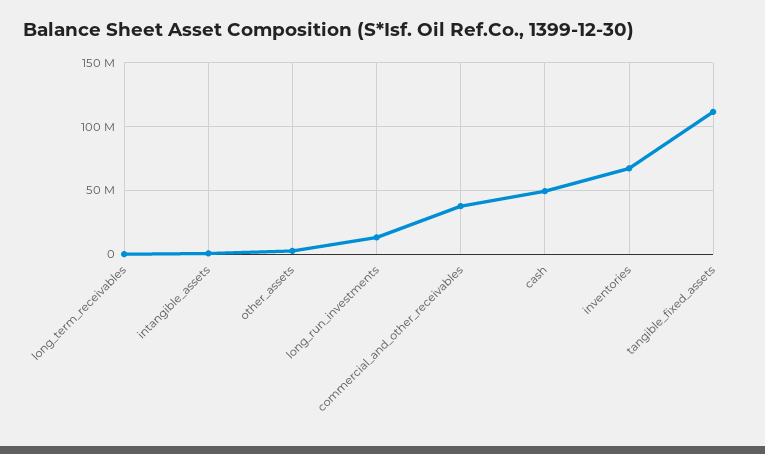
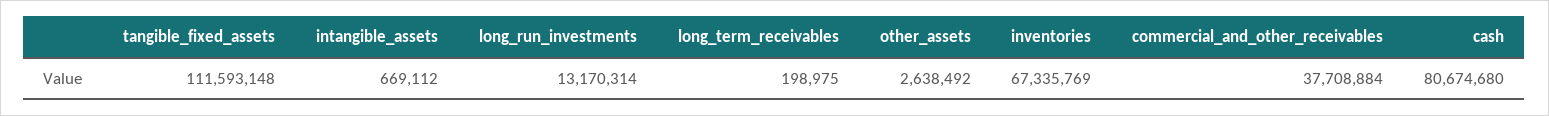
cash: 50000000 -> 80674680

